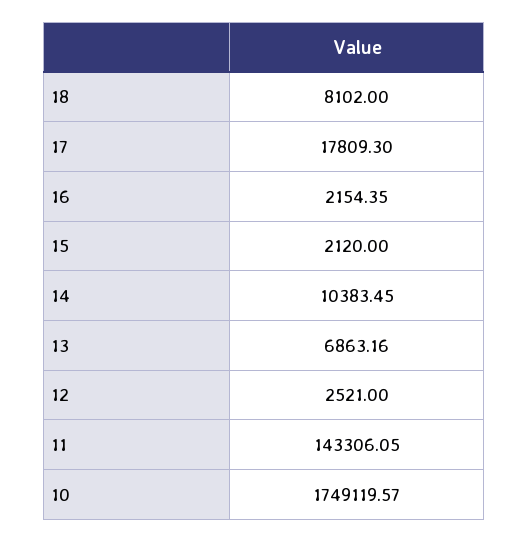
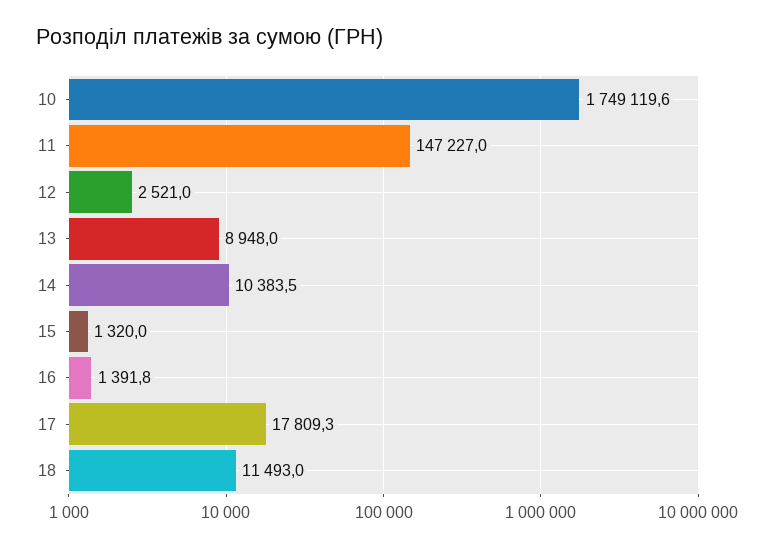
18: 8102 -> 11493
16: 2154.35 -> 1391.8
15: 2120 -> 1320
13: 6863.16 -> 8948
11: 143306.05 -> 147227

